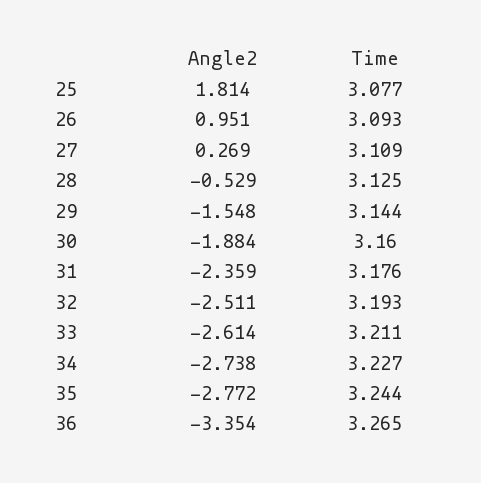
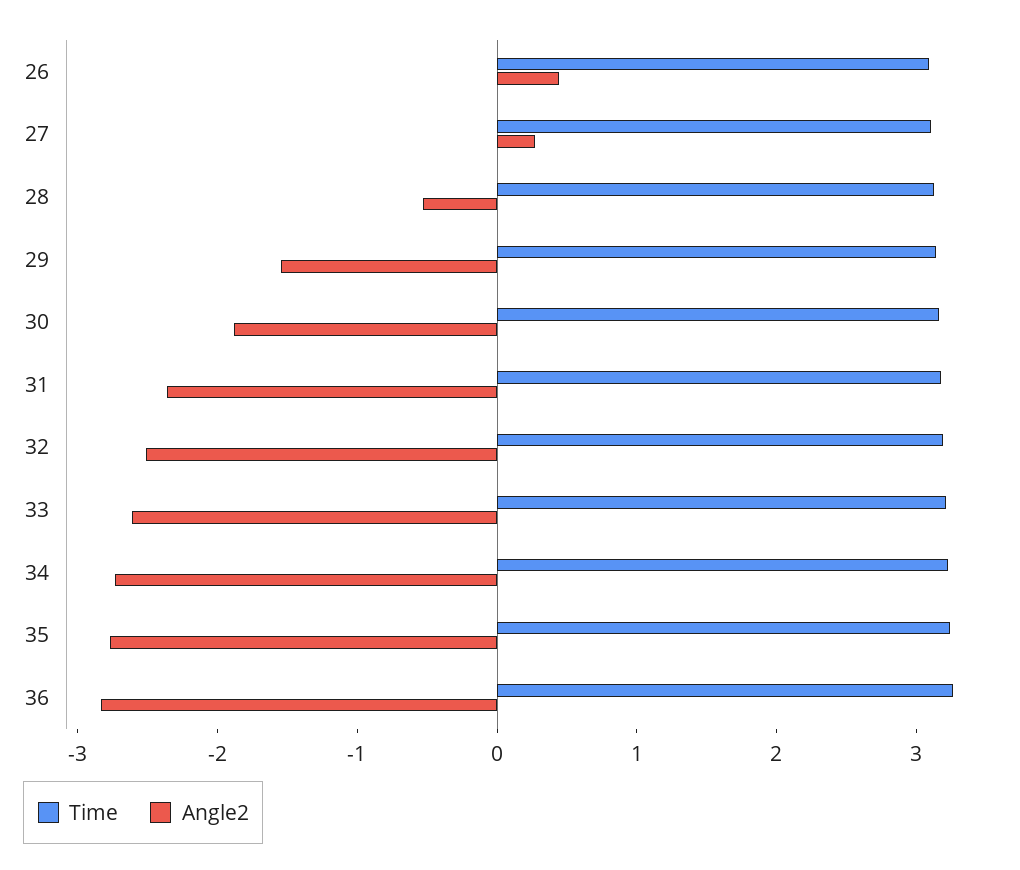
Angle2, 25: 1.814 -> none
Time, 25: 3.077 -> none
Angle2, 26: 0.951 -> 0.4
Angle2, 36: -3.354 -> -2.8

